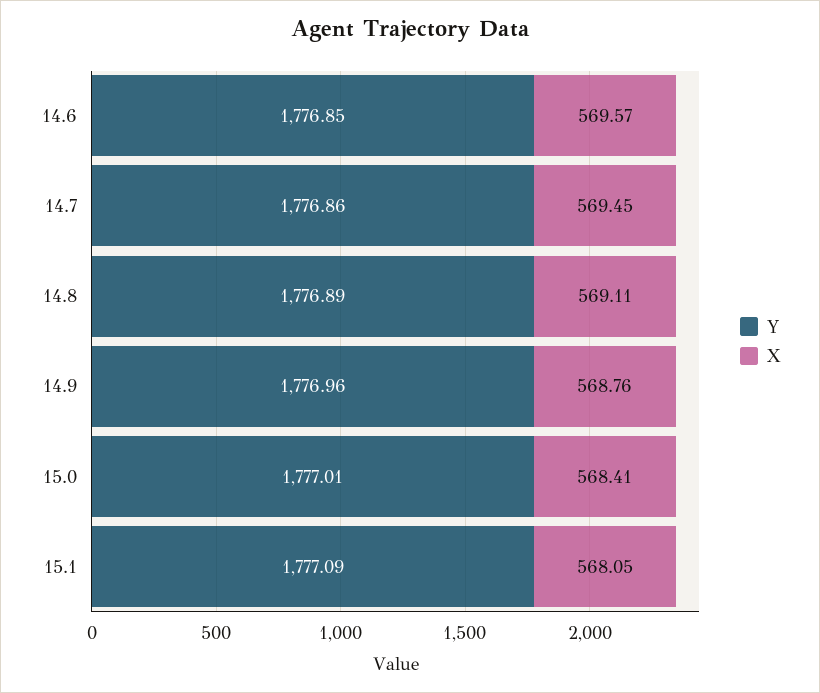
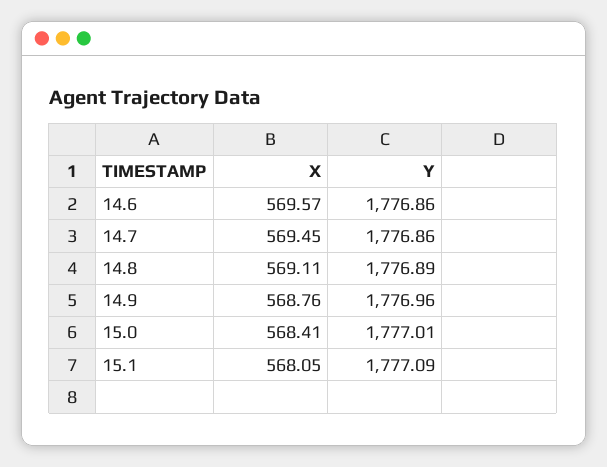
Y, 14.6: 1776.85 -> 1776.86

